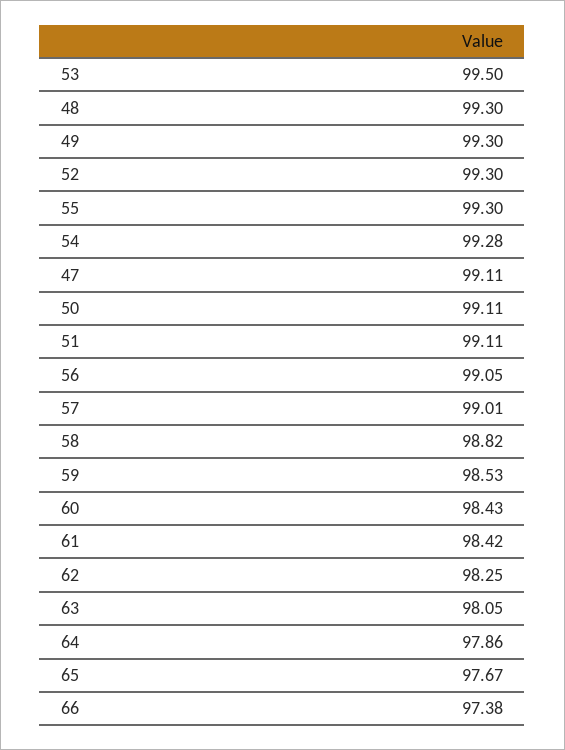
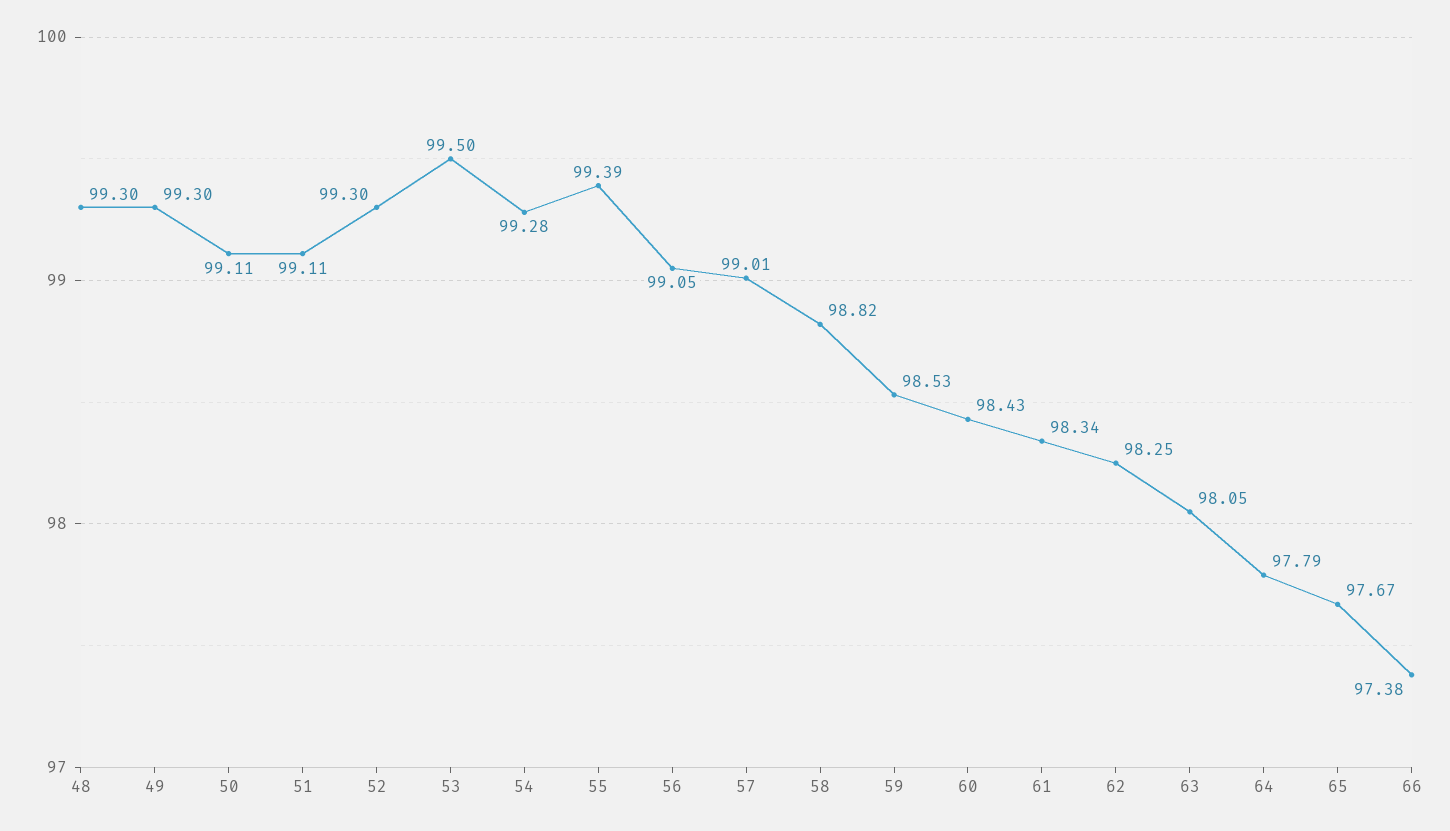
55: 99.3 -> 99.39
47: 99.11 -> none
61: 98.42 -> 98.34
64: 97.86 -> 97.79

